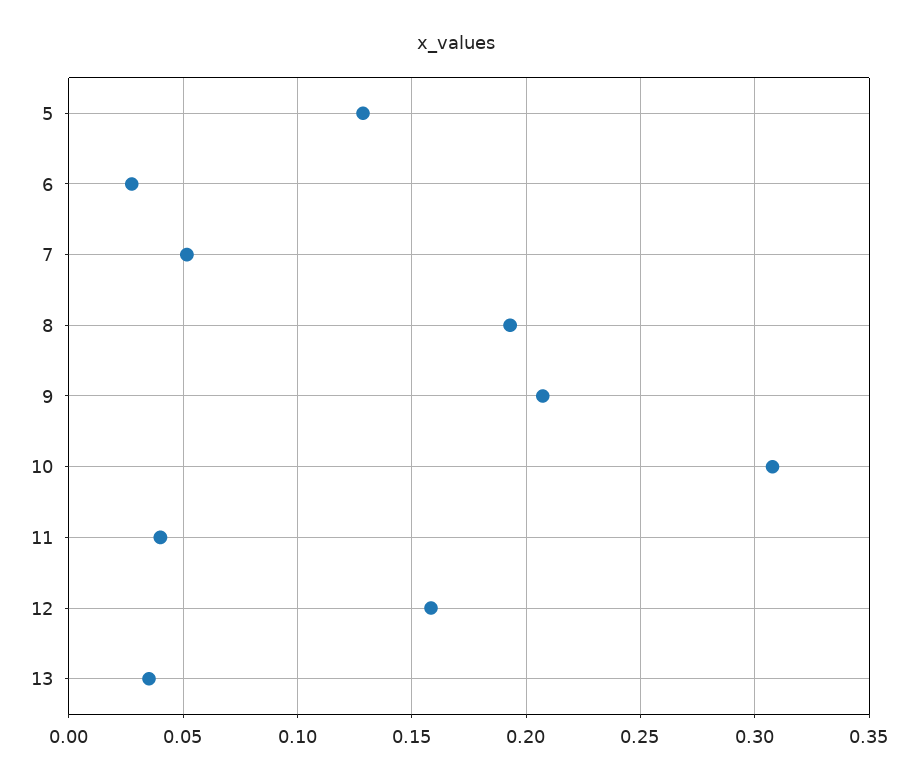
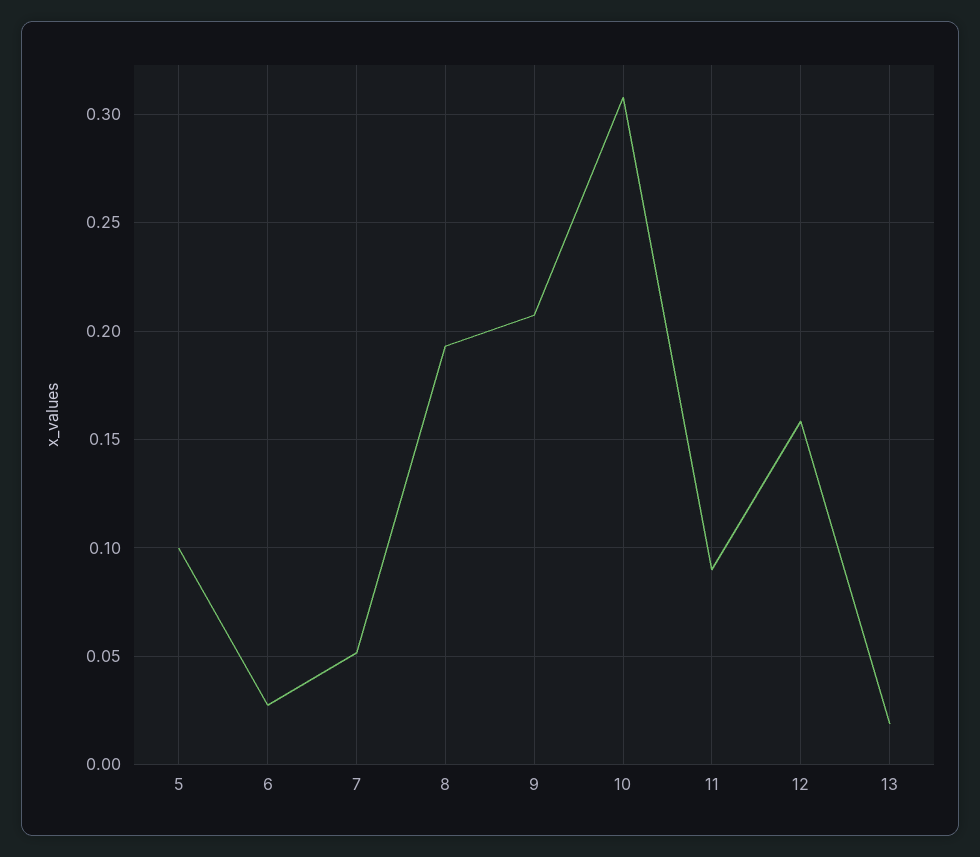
5: 0.13 -> 0.1
11: 0.04 -> 0.09
13: 0.035 -> 0.02

